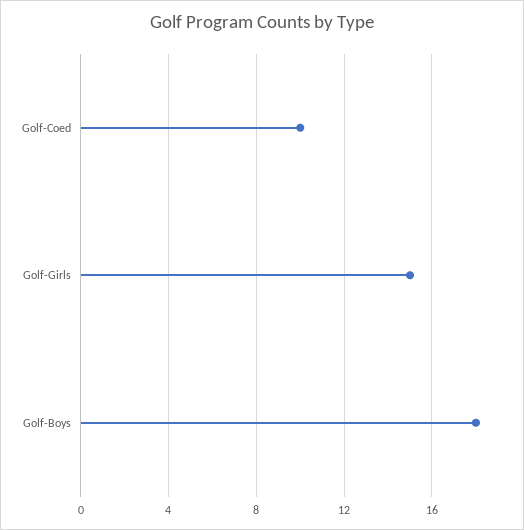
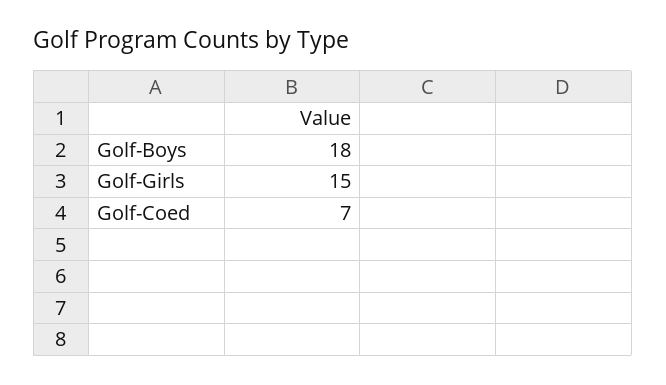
Golf-Coed: 10 -> 7

